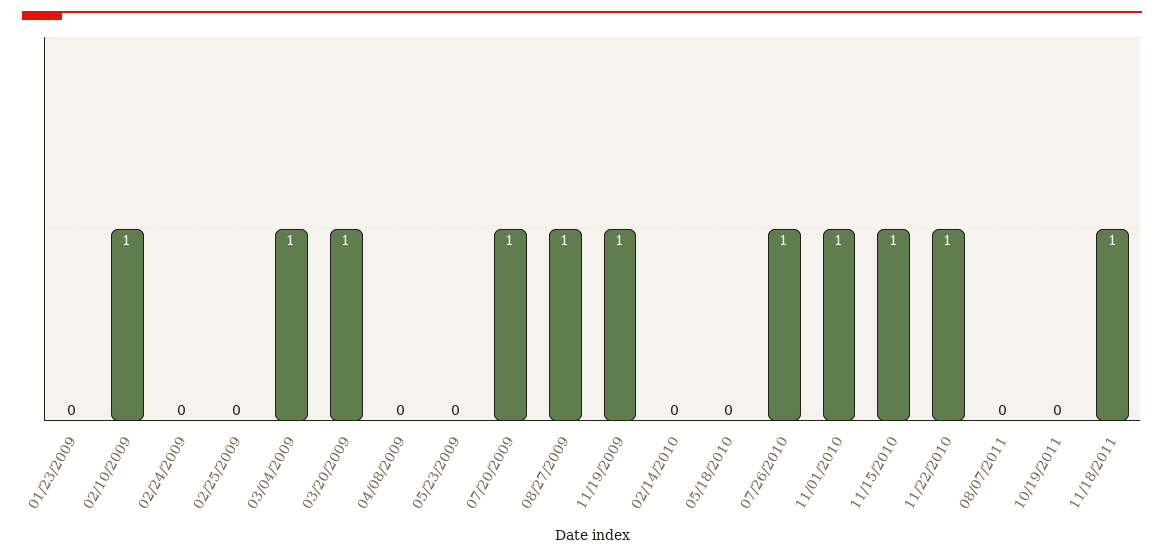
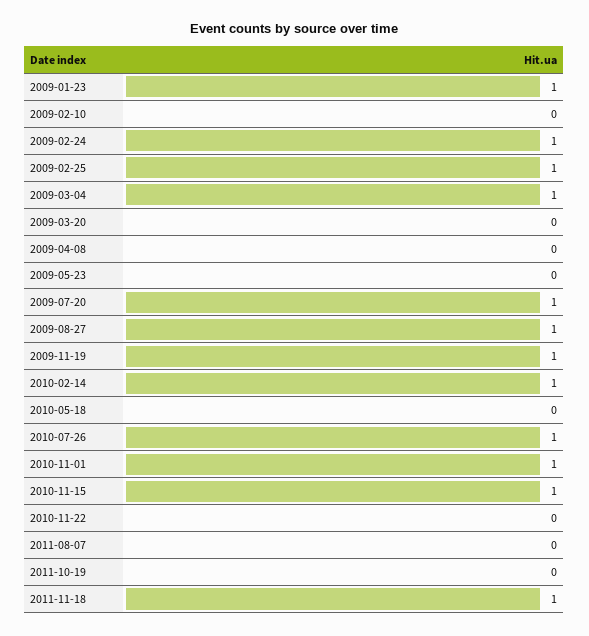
01/23/2009: 0 -> 1
02/10/2009: 1 -> 0
02/24/2009: 0 -> 1
02/25/2009: 0 -> 1
03/20/2009: 1 -> 0
02/14/2010: 0 -> 1
11/22/2010: 1 -> 0

